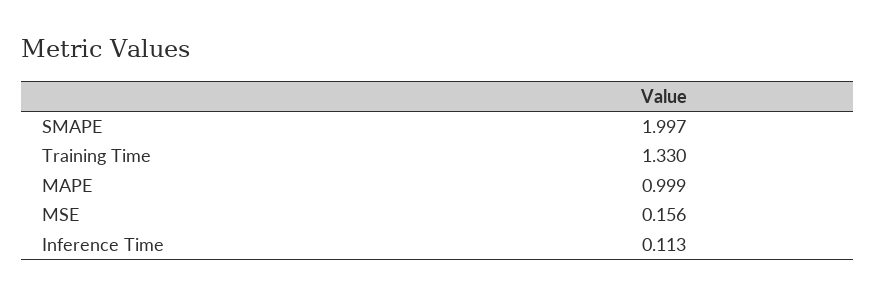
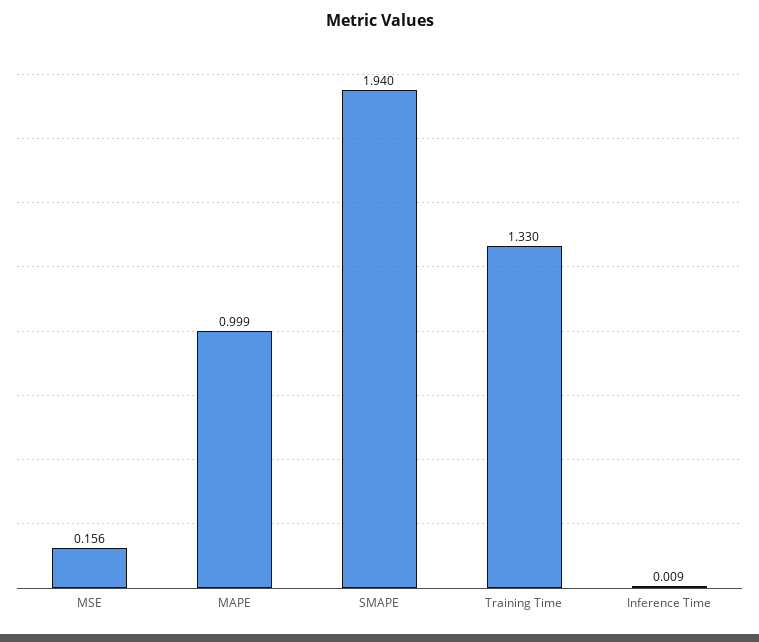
SMAPE: 1.997 -> 1.94
Inference Time: 0.113 -> 0.009

